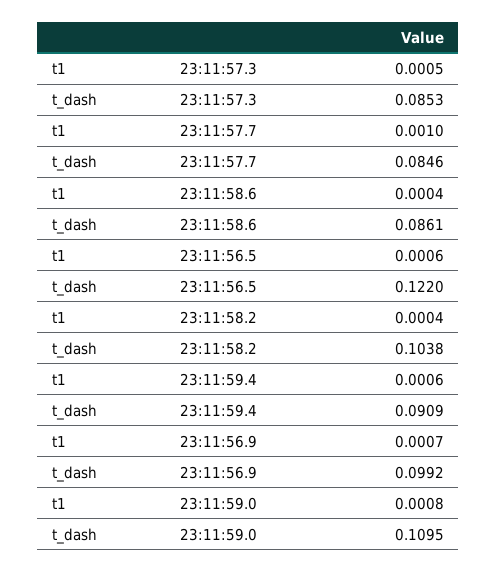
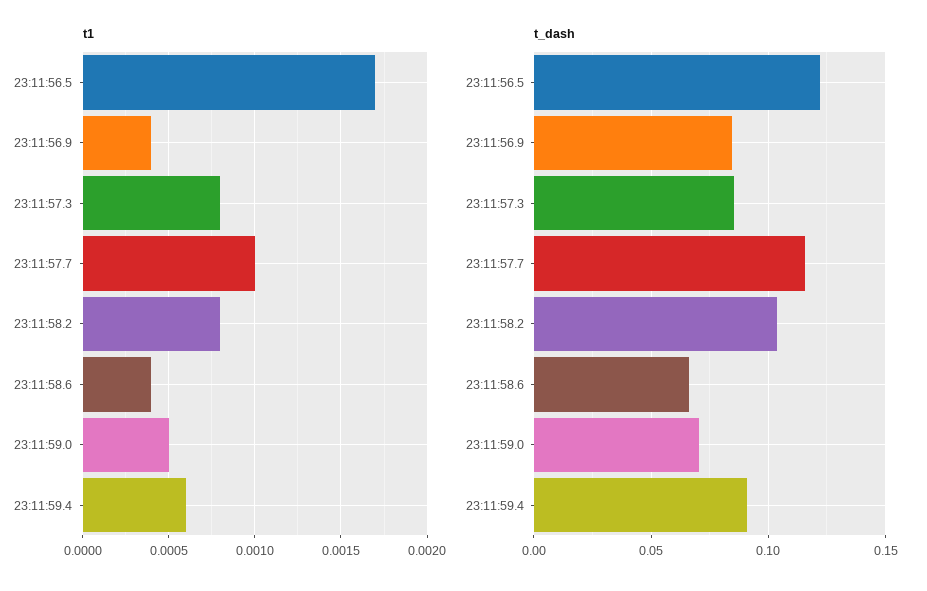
t1, 23:11:57.3: 0.0005 -> 0.0008
t_dash, 23:11:57.7: 0.0846 -> 0.115
t_dash, 23:11:58.6: 0.0861 -> 0.065
t1, 23:11:56.5: 0.0006 -> 0.0017
t1, 23:11:58.2: 0.0004 -> 0.0008
t1, 23:11:56.9: 0.0007 -> 0.0004
t_dash, 23:11:56.9: 0.0992 -> 0.085
t1, 23:11:59.0: 0.0008 -> 0.0005
t_dash, 23:11:59.0: 0.1095 -> 0.07

